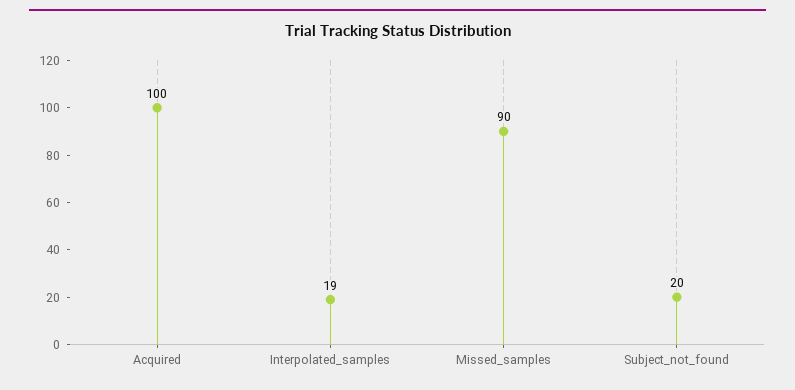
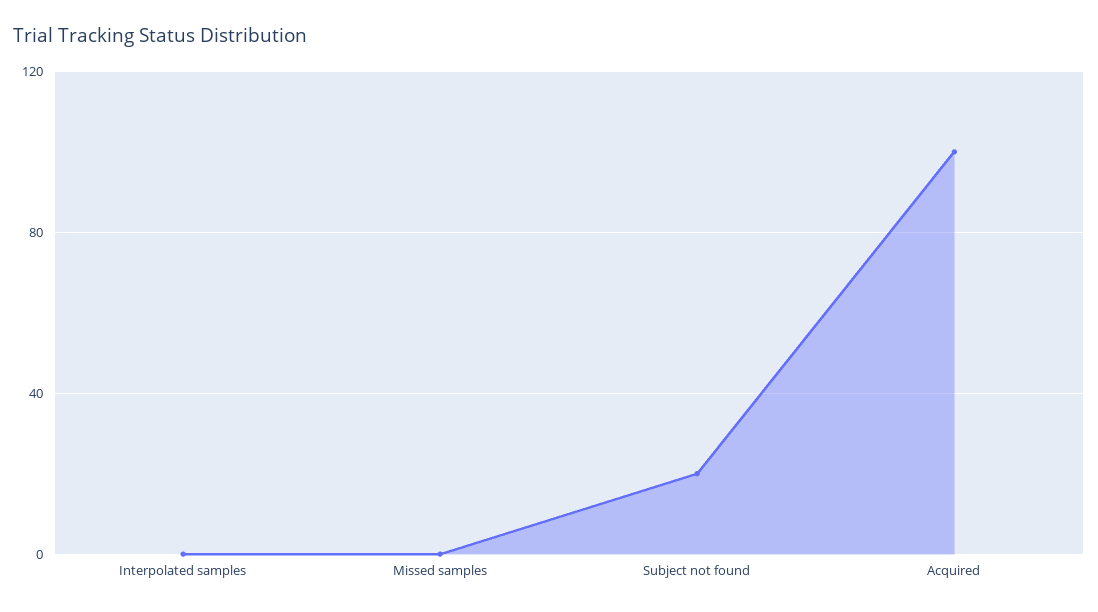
Interpolated_samples: 19 -> 0
Missed_samples: 90 -> 0

